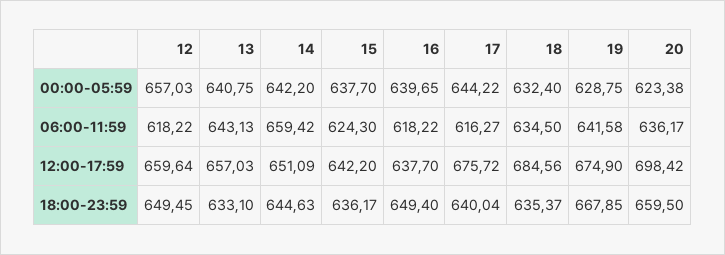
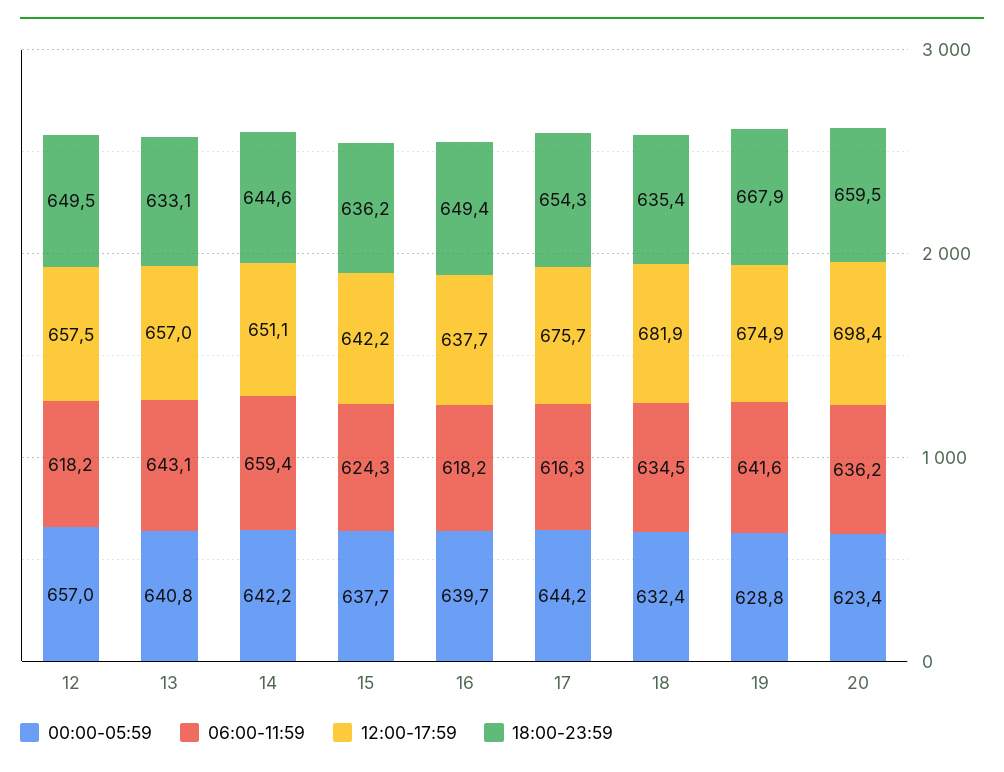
12:00-17:59, 12: 659.64 -> 657.5
12:00-17:59, 18: 684.56 -> 681.9
18:00-23:59, 17: 640.04 -> 654.3

